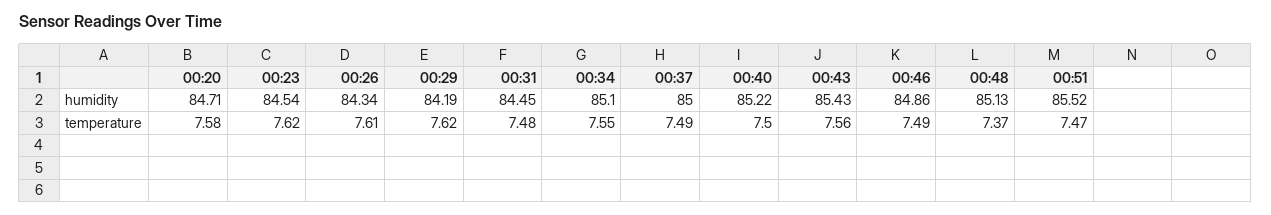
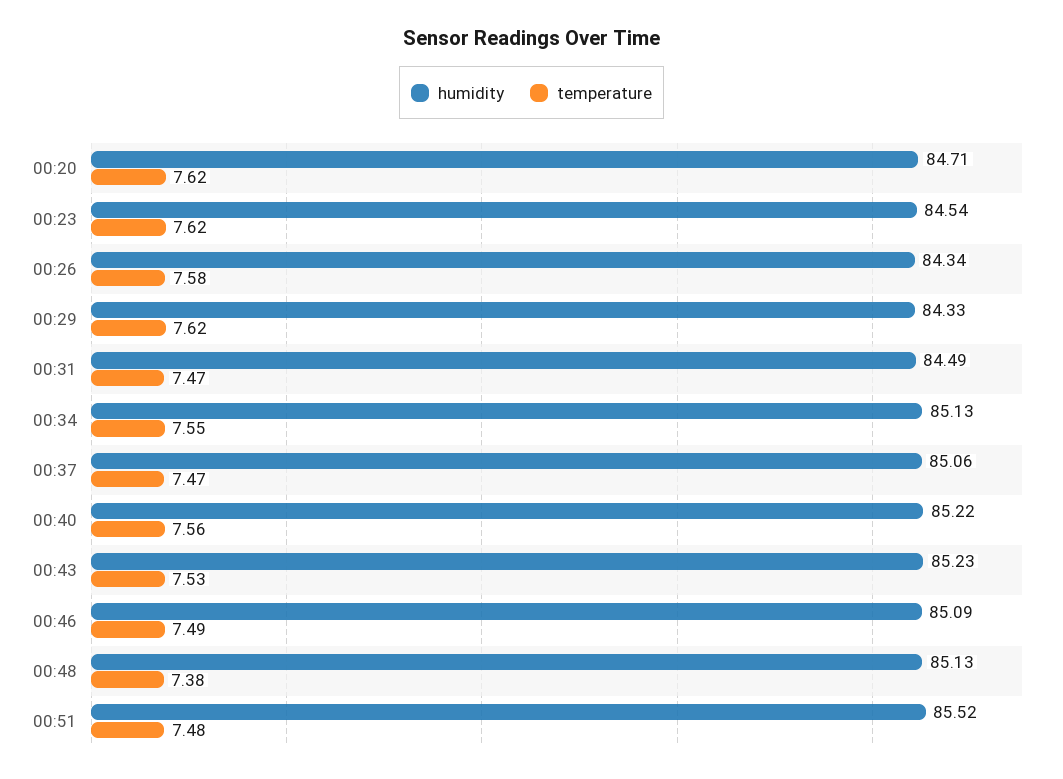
humidity, 00:29: 84.19 -> 84.33
humidity, 00:31: 84.45 -> 84.49
humidity, 00:34: 85.1 -> 85.13
humidity, 00:37: 85 -> 85.06
humidity, 00:43: 85.43 -> 85.23
humidity, 00:46: 84.86 -> 85.09
temperature, 00:20: 7.58 -> 7.62
temperature, 00:26: 7.61 -> 7.58
temperature, 00:31: 7.48 -> 7.47
temperature, 00:37: 7.49 -> 7.47
temperature, 00:40: 7.5 -> 7.56
temperature, 00:43: 7.56 -> 7.53
temperature, 00:48: 7.37 -> 7.38
temperature, 00:51: 7.47 -> 7.48

